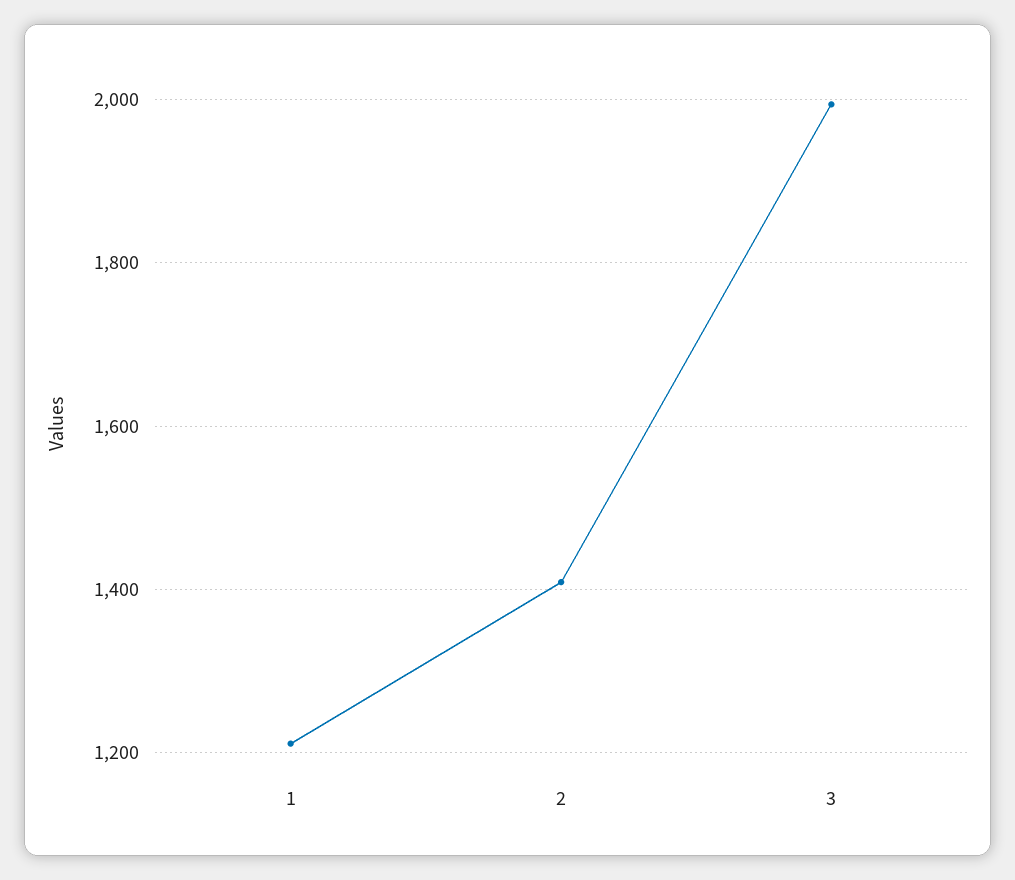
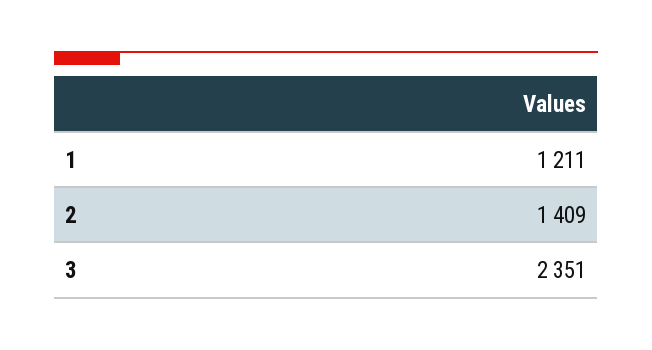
3: 2000 -> 2351

